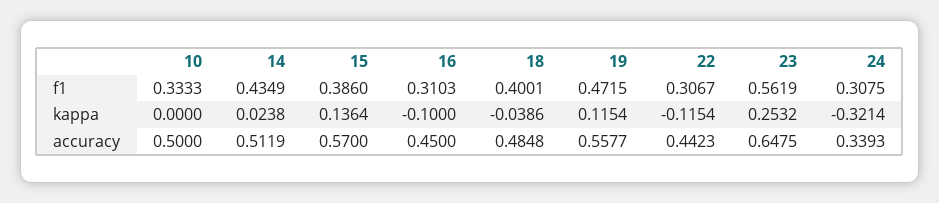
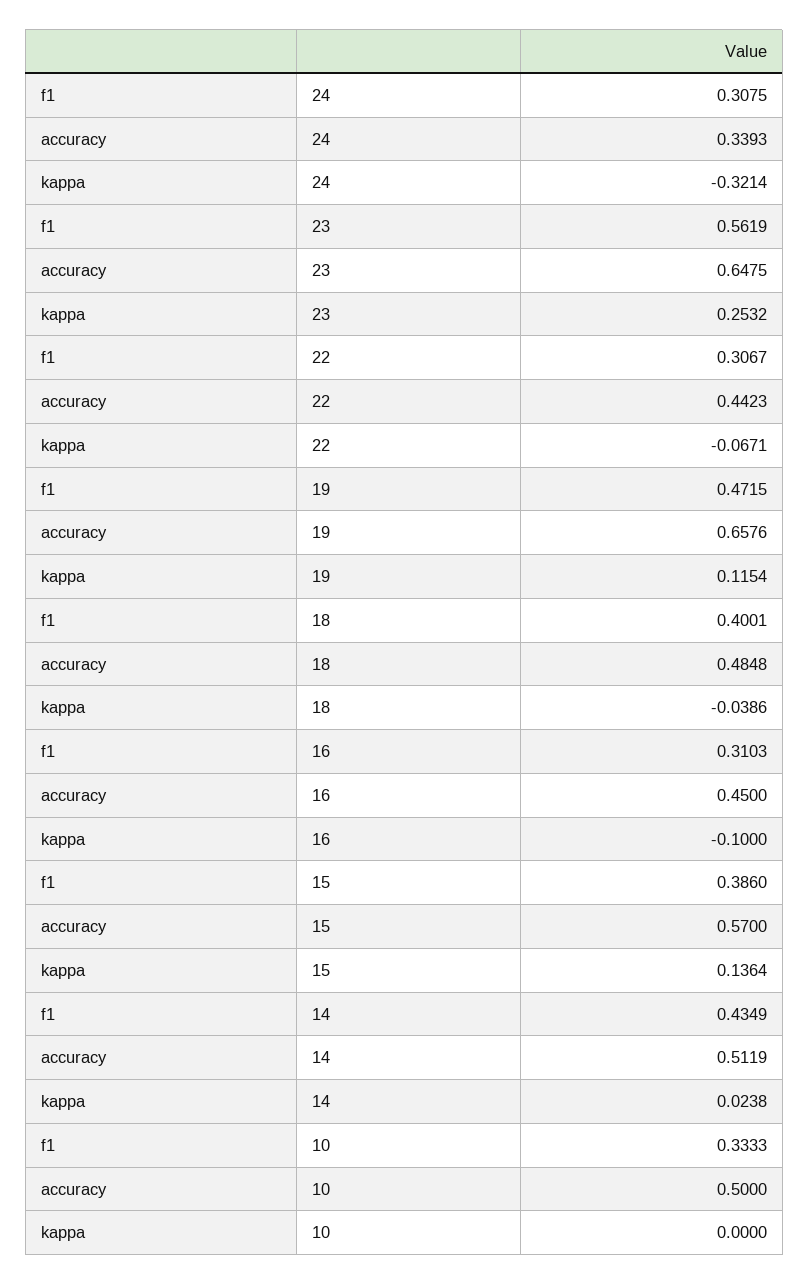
22, kappa: -0.1154 -> -0.0671
19, accuracy: 0.5577 -> 0.6576

